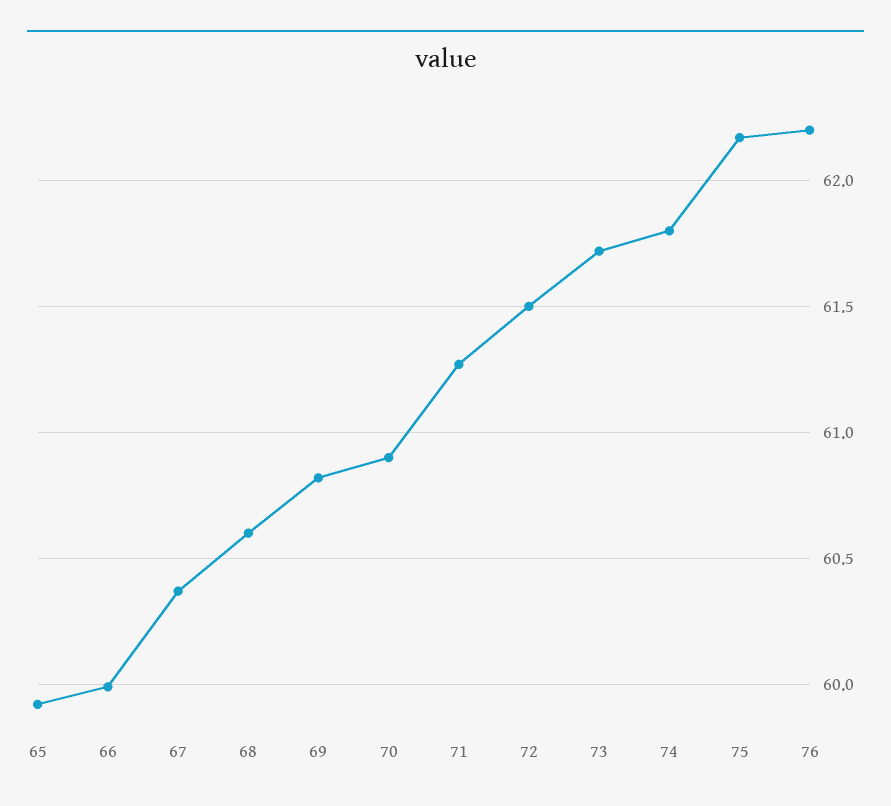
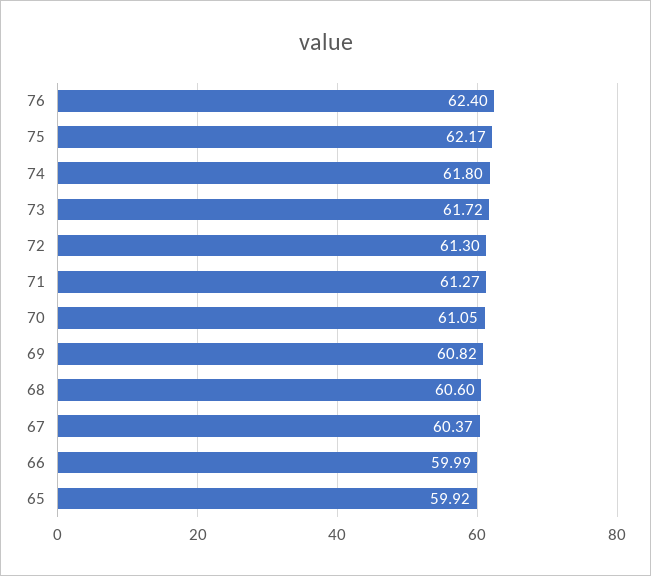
70: 60.9 -> 61.05
72: 61.5 -> 61.3
76: 62.2 -> 62.4

